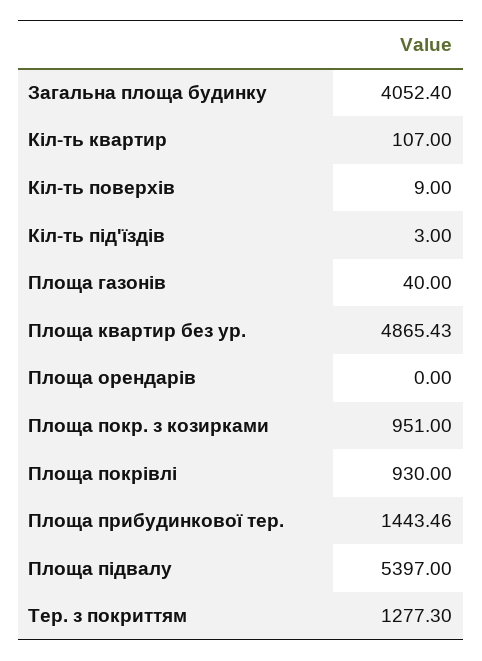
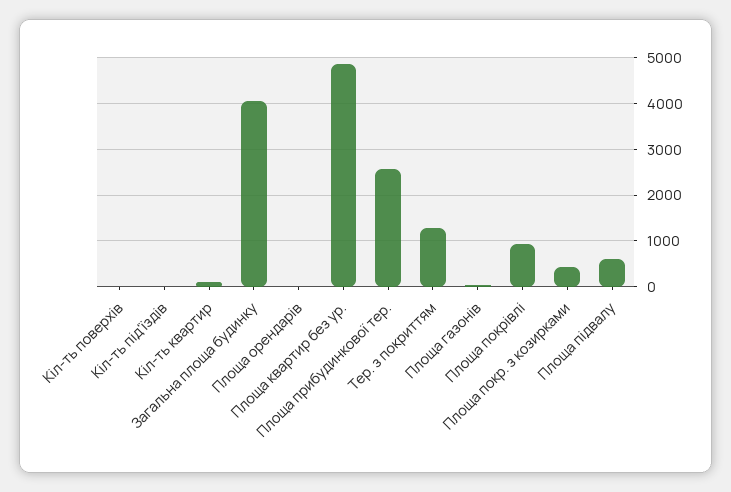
Площа покр. з козирками: 951 -> 400
Площа прибудинкової тер.: 1443.46 -> 2600
Площа підвалу: 5397 -> 600

